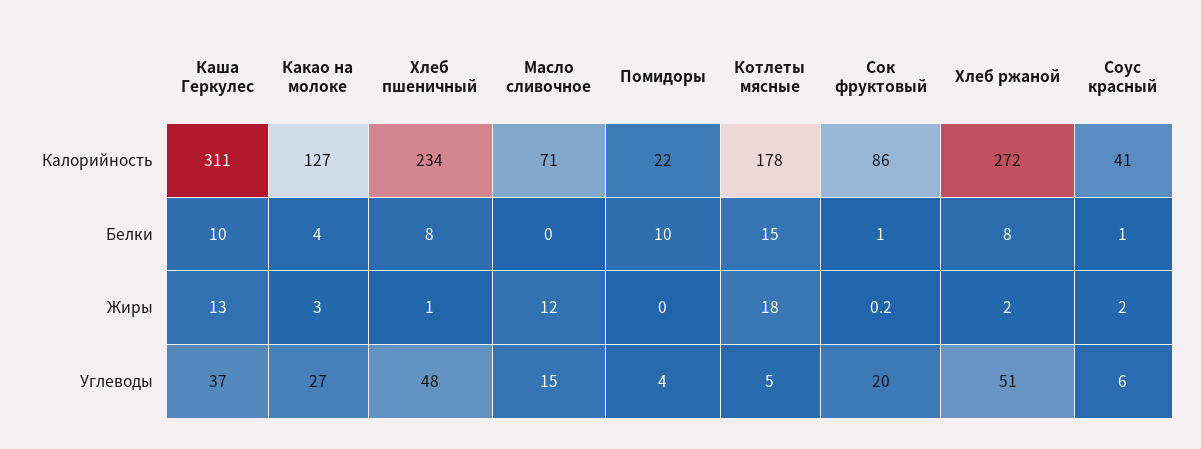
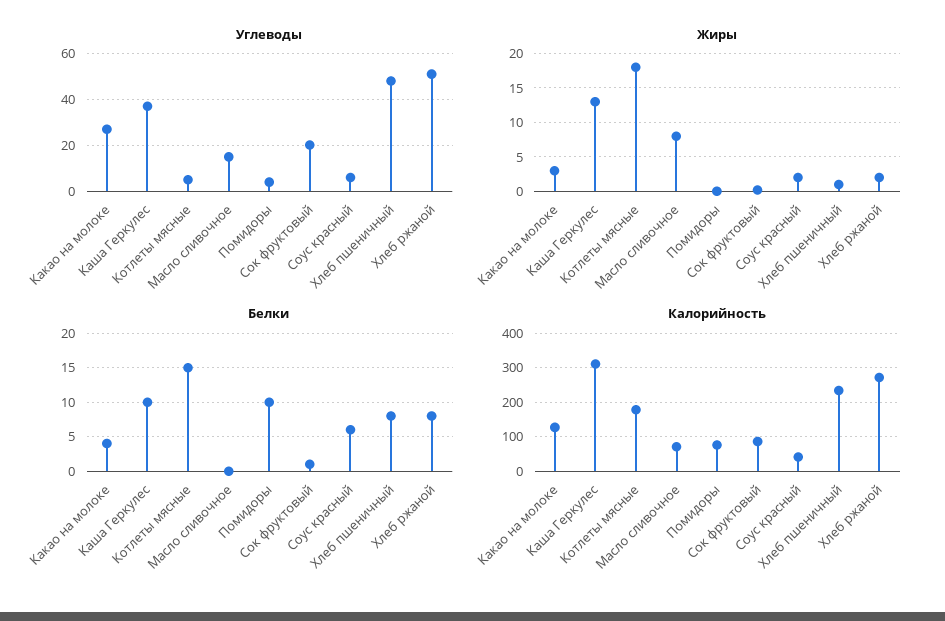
Калорийность, Помидоры: 22 -> 80
Белки, Соус красный: 1 -> 6
Жиры, Масло сливочное: 12 -> 8

